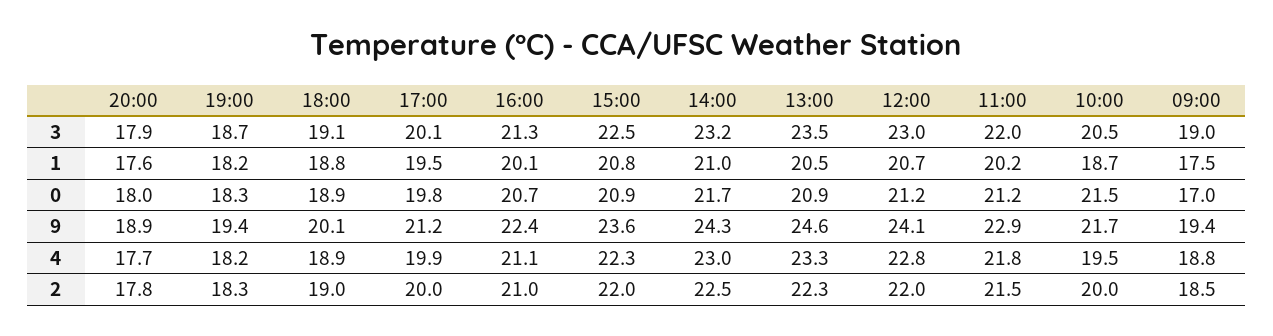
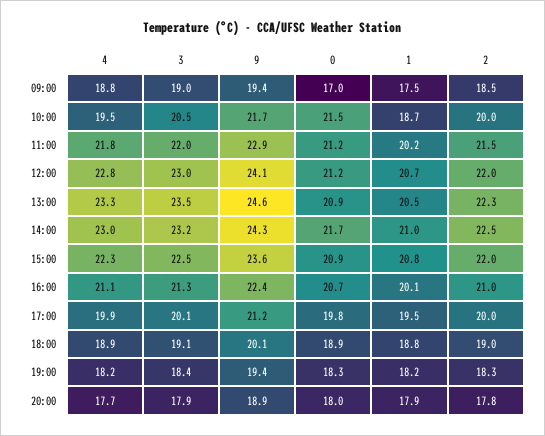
19:00, 3: 18.7 -> 18.4
20:00, 1: 17.6 -> 17.9

